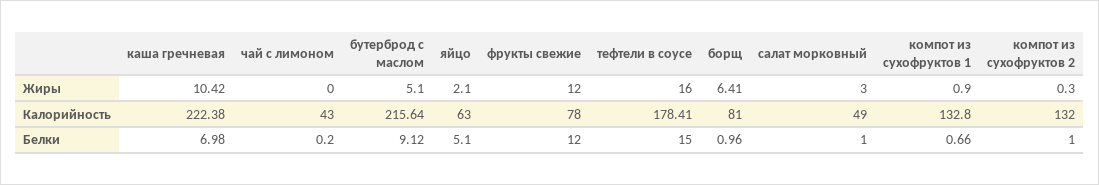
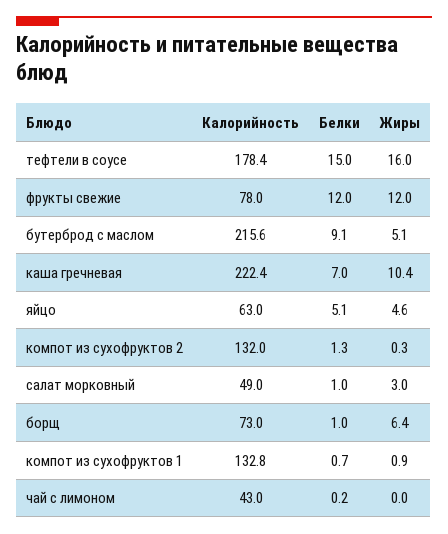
яйцо, Жиры: 2.1 -> 4.6
борщ, Калорийность: 81 -> 73
компот из сухофруктов 2, Белки: 1 -> 1.3

